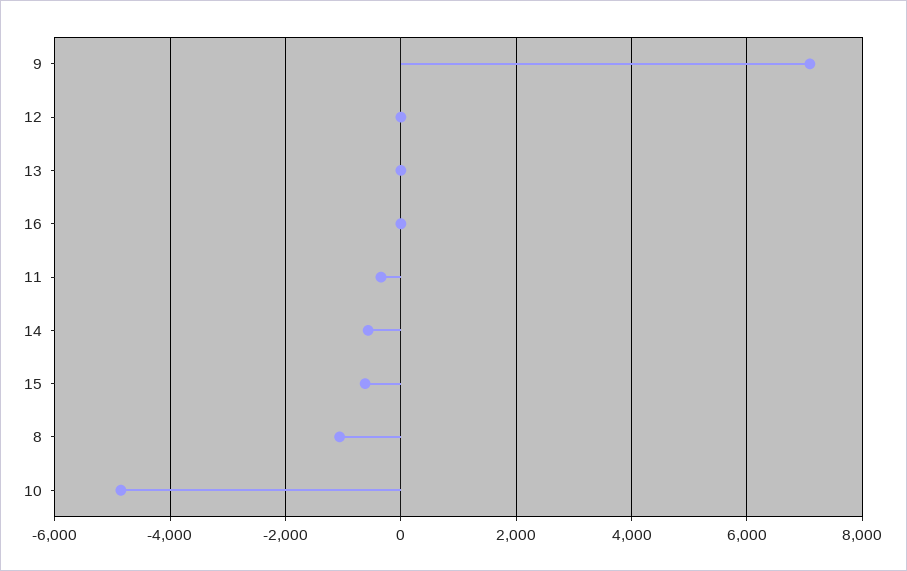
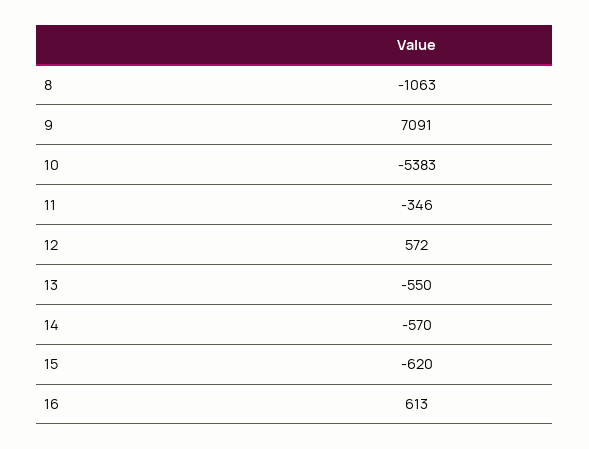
12: 0 -> 572
13: 0 -> -550
16: 0 -> 613
10: -4800 -> -5383

